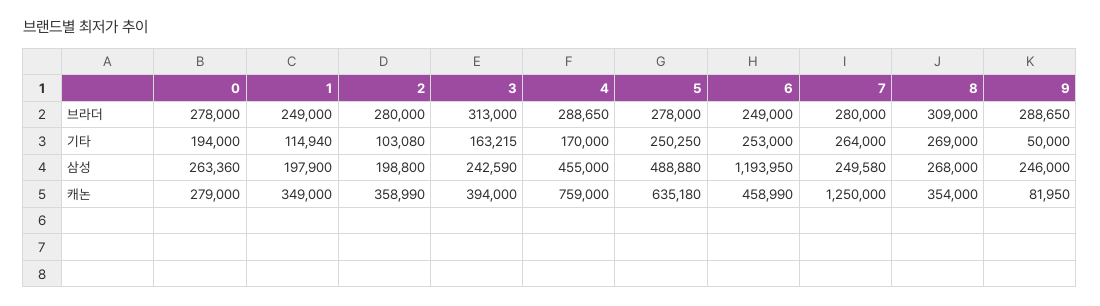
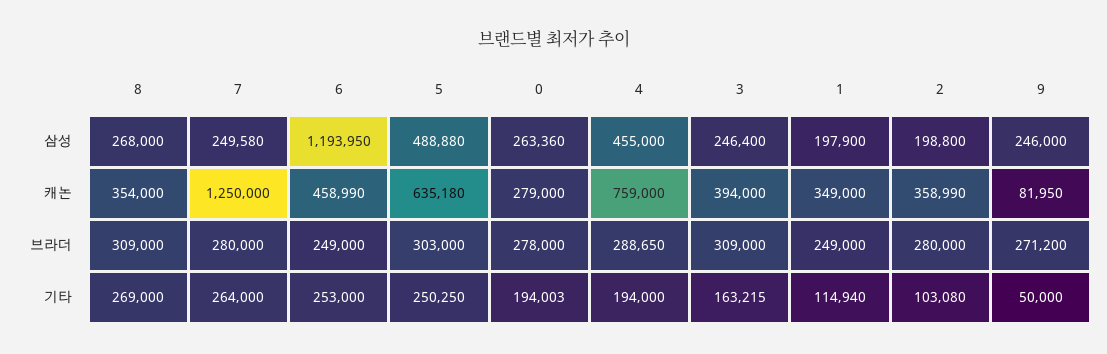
3, 브라더: 313000 -> 309000
5, 브라더: 278000 -> 303000
9, 브라더: 288650 -> 271200
0, 기타: 194000 -> 194003
4, 기타: 170000 -> 194000
3, 삼성: 242590 -> 246400

